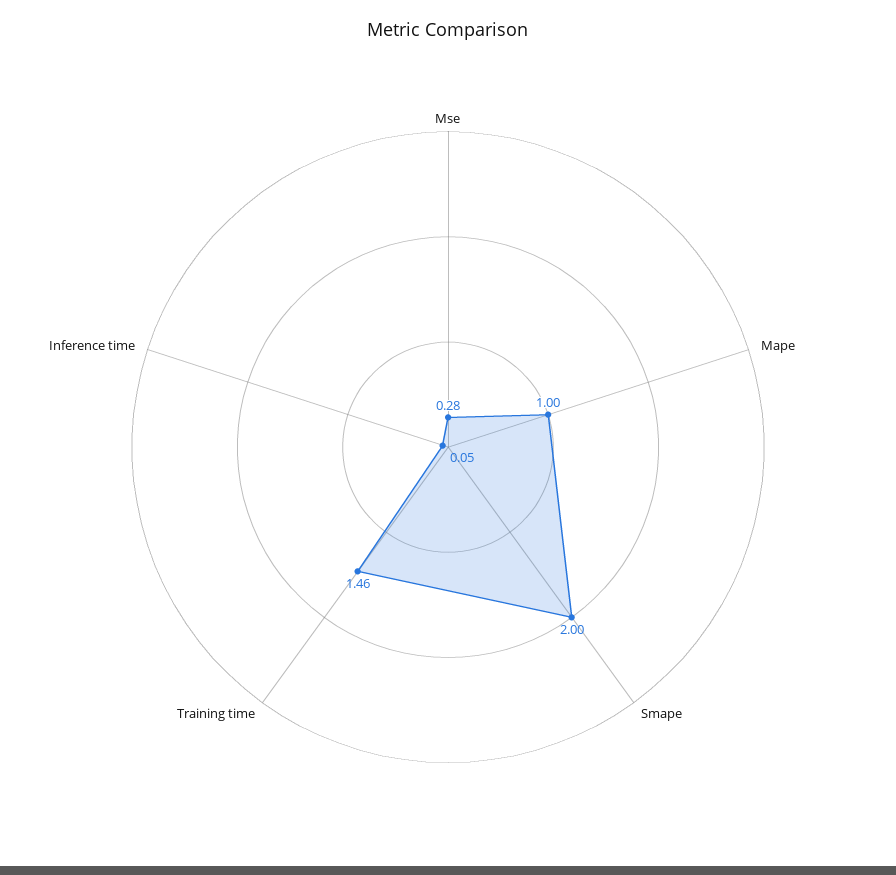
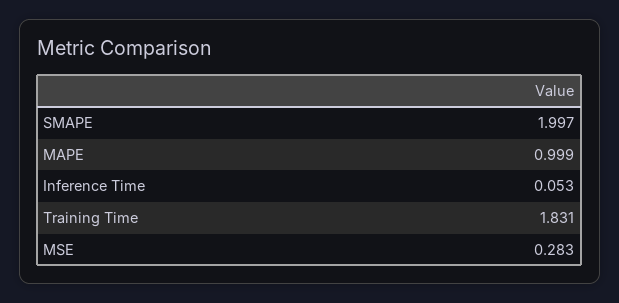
Training time: 1.46 -> 1.831

